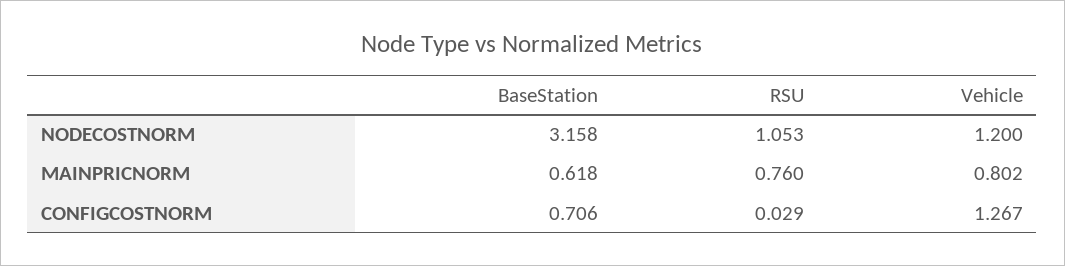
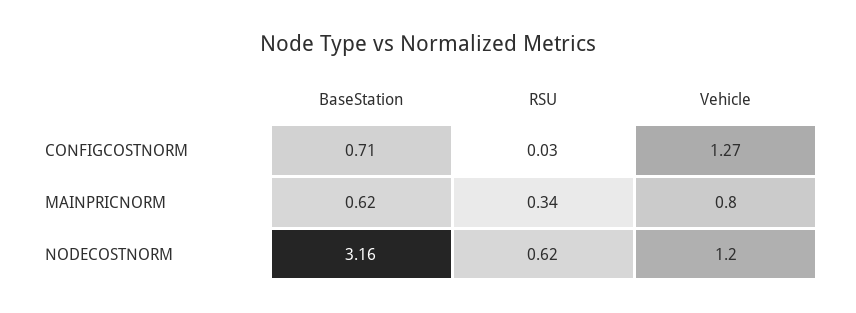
RSU, NODECOSTNORM: 1.053 -> 0.62
RSU, MAINPRICNORM: 0.76 -> 0.34

